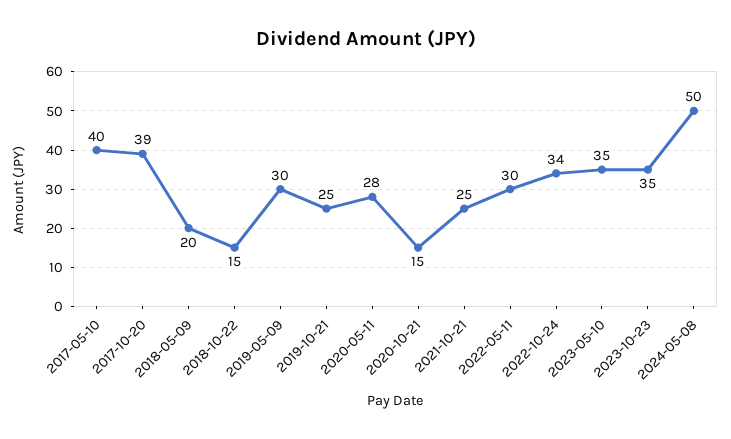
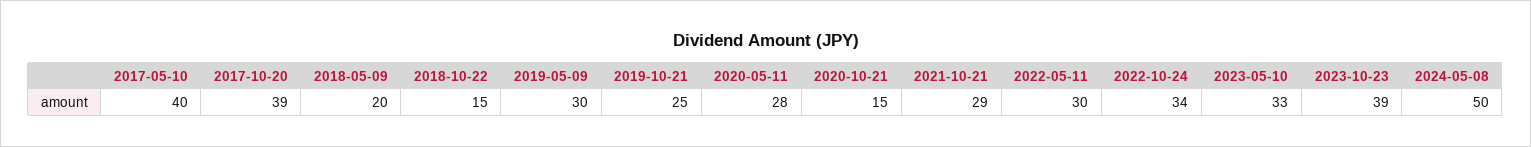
2021-10-21: 25 -> 29
2023-05-10: 35 -> 33
2023-10-23: 35 -> 39

